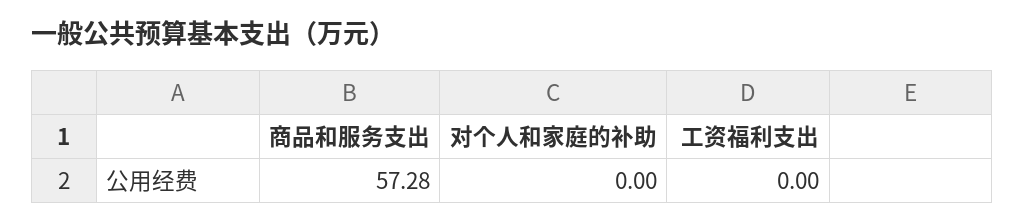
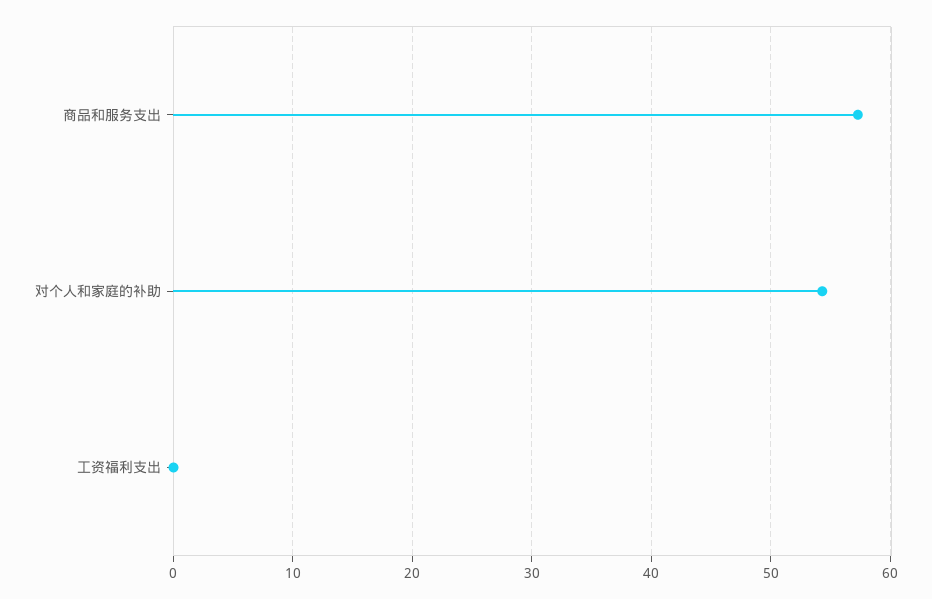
对个人和家庭的补助: 0 -> 54

